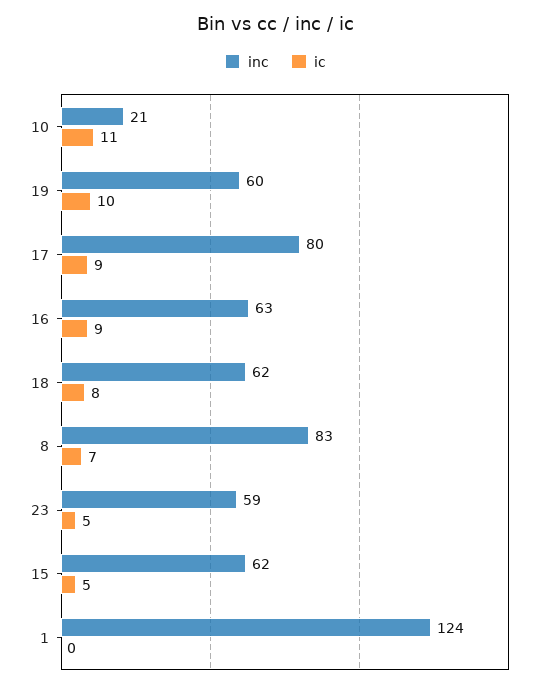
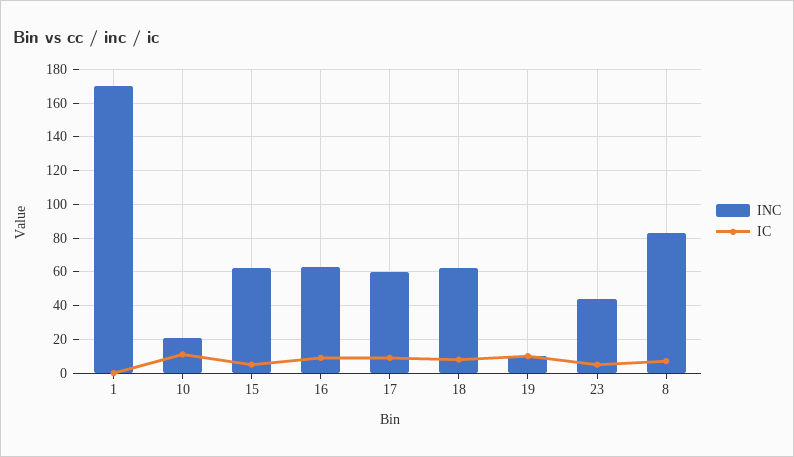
inc, 19: 60 -> 10
inc, 17: 80 -> 60
inc, 23: 59 -> 45
inc, 1: 124 -> 170

